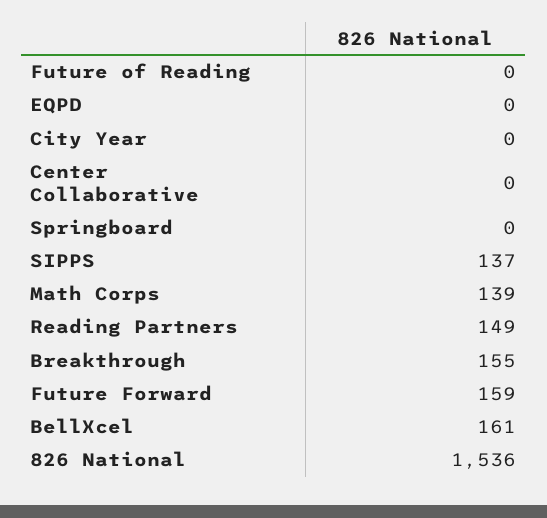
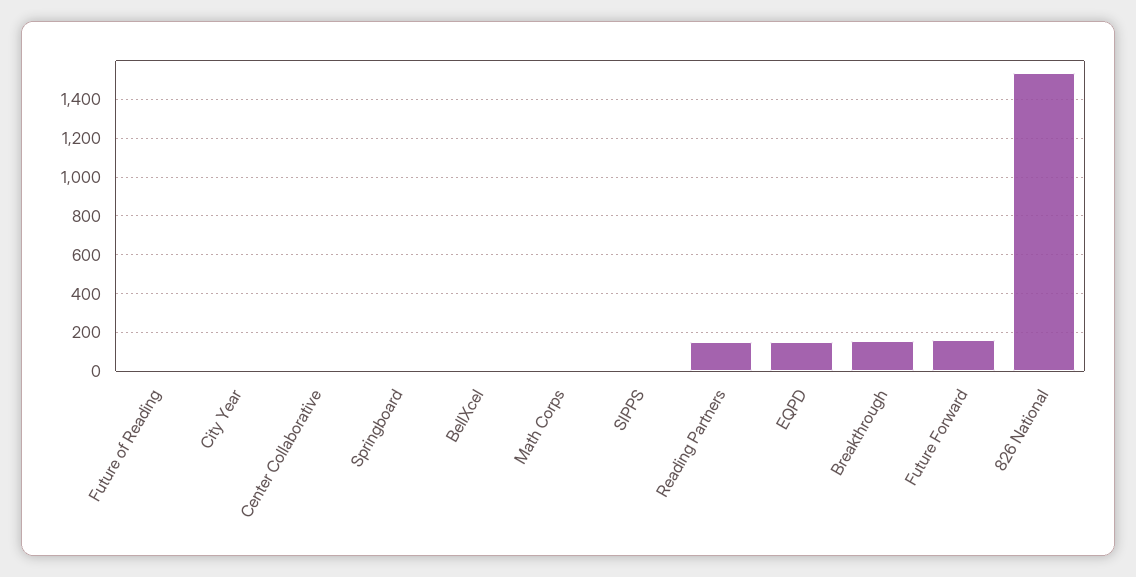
EQPD: 0 -> 150
SIPPS: 137 -> 0
Math Corps: 139 -> 0
BellXcel: 161 -> 0

